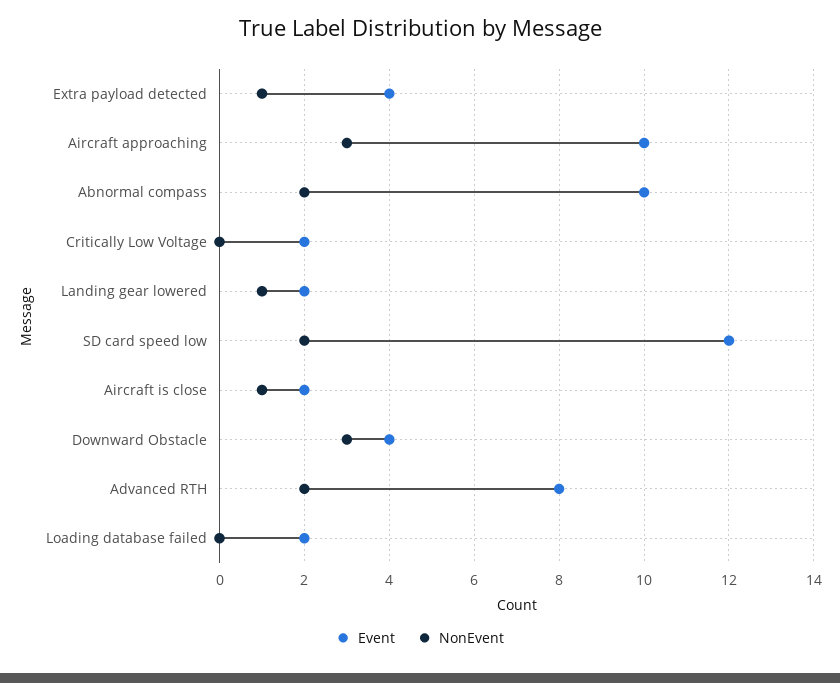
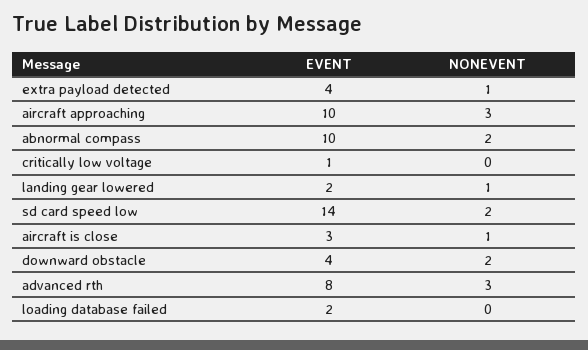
Event, Critically Low Voltage: 2 -> 1
Event, SD card speed low: 12 -> 14
Event, Aircraft is close: 2 -> 3
NonEvent, Downward Obstacle: 3 -> 2
NonEvent, Advanced RTH: 2 -> 3

